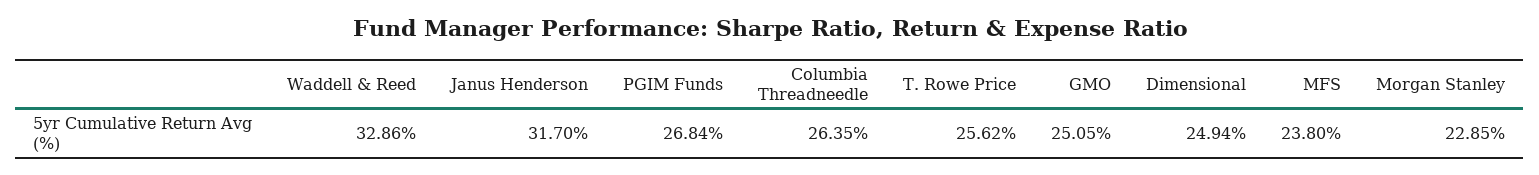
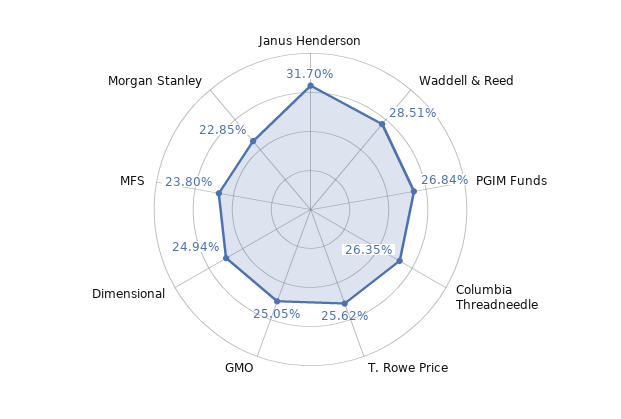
Waddell & Reed: 32.86 -> 28.51

